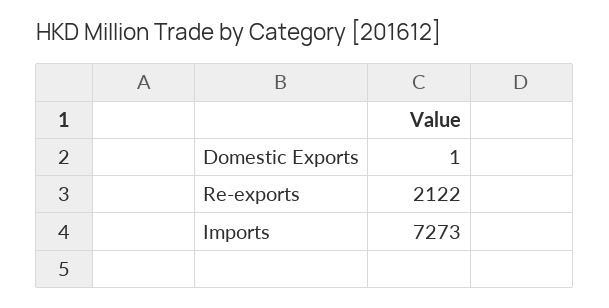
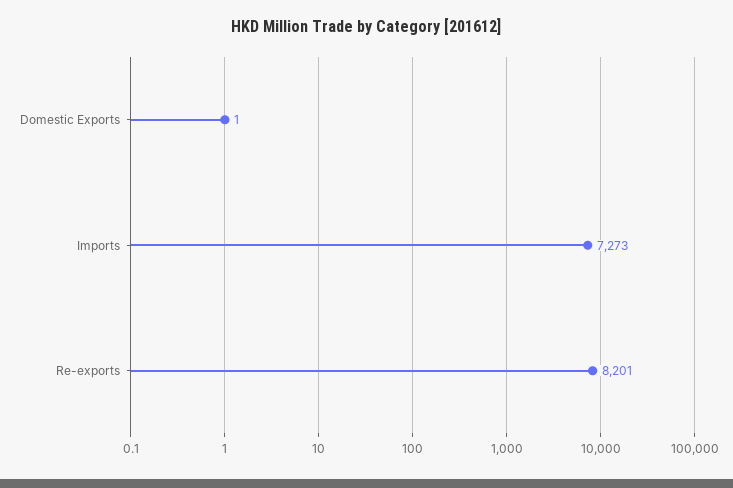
Re-exports: 2122 -> 8201

